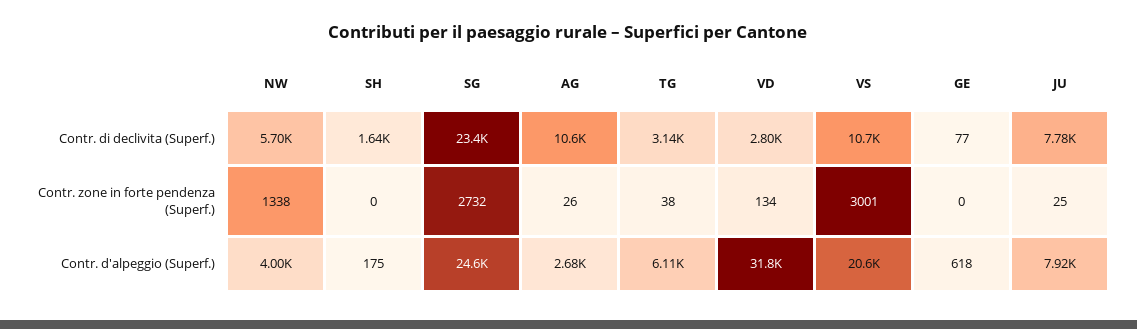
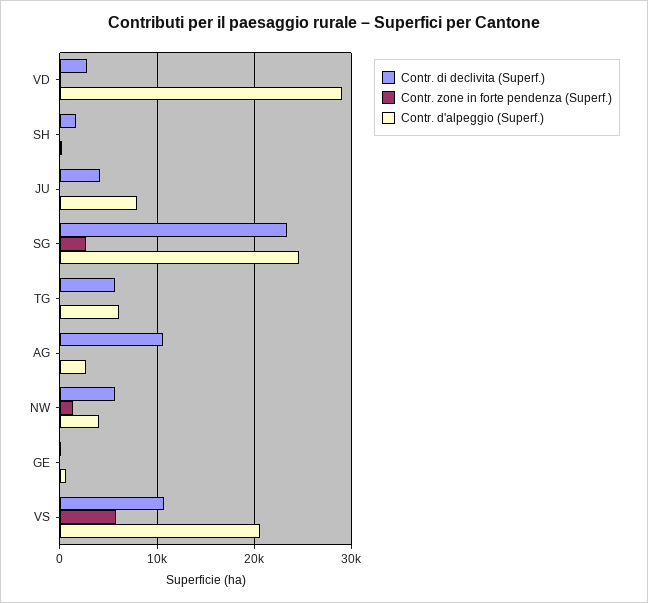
Contr. di declivita (Superf.), TG: 3140 -> 6000
Contr. di declivita (Superf.), JU: 7780 -> 4000
Contr. zone in forte pendenza (Superf.), VS: 3001 -> 6000
Contr. d'alpeggio (Superf.), VD: 31800 -> 29000

